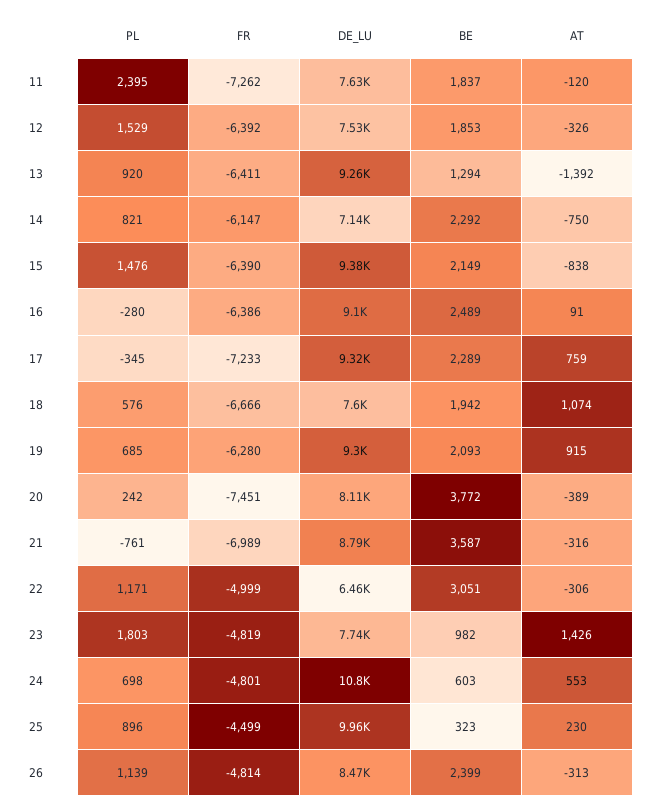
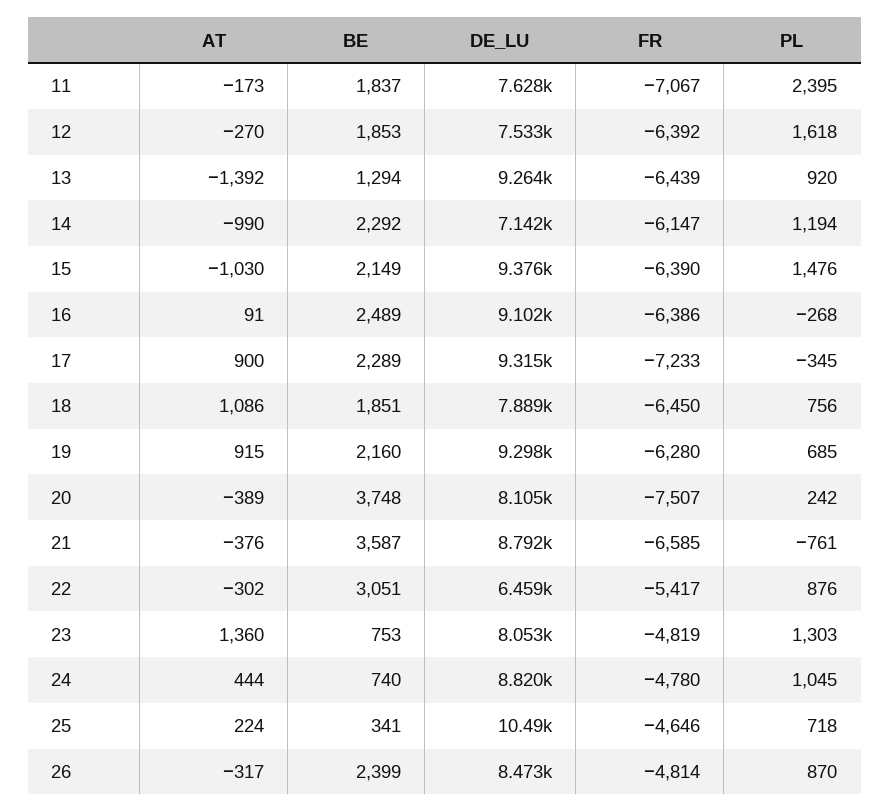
FR, 11: -7262 -> -7067
AT, 11: -120 -> -173
PL, 12: 1529 -> 1618
AT, 12: -326 -> -270
FR, 13: -6411 -> -6439
PL, 14: 821 -> 1194
AT, 14: -750 -> -990
AT, 15: -838 -> -1030
PL, 16: -280 -> -268
AT, 17: 759 -> 900
PL, 18: 576 -> 756
FR, 18: -6666 -> -6450
DE_LU, 18: 7600 -> 7889
BE, 18: 1942 -> 1851
AT, 18: 1074 -> 1086
BE, 19: 2093 -> 2160
FR, 20: -7451 -> -7507
BE, 20: 3772 -> 3748
FR, 21: -6989 -> -6585
AT, 21: -316 -> -376
PL, 22: 1171 -> 876
FR, 22: -4999 -> -5417
AT, 22: -306 -> -302
PL, 23: 1803 -> 1303
DE_LU, 23: 7740 -> 8053
BE, 23: 982 -> 753
AT, 23: 1426 -> 1360
PL, 24: 698 -> 1045
FR, 24: -4801 -> -4780
DE_LU, 24: 10800 -> 8820
BE, 24: 603 -> 740
AT, 24: 553 -> 444
PL, 25: 896 -> 718
FR, 25: -4499 -> -4646
DE_LU, 25: 9960 -> 10490
BE, 25: 323 -> 341
AT, 25: 230 -> 224
PL, 26: 1139 -> 870
AT, 26: -313 -> -317

